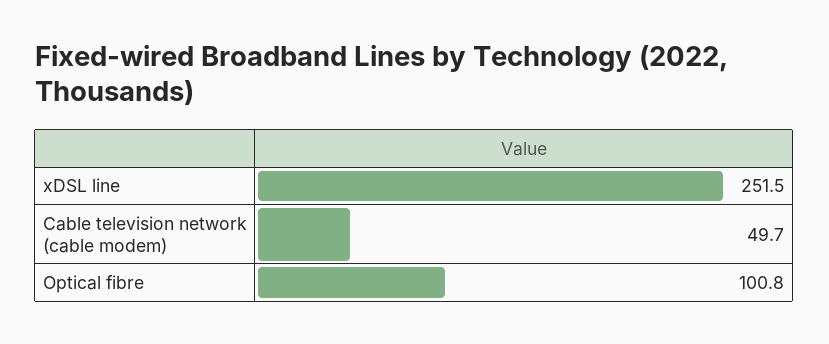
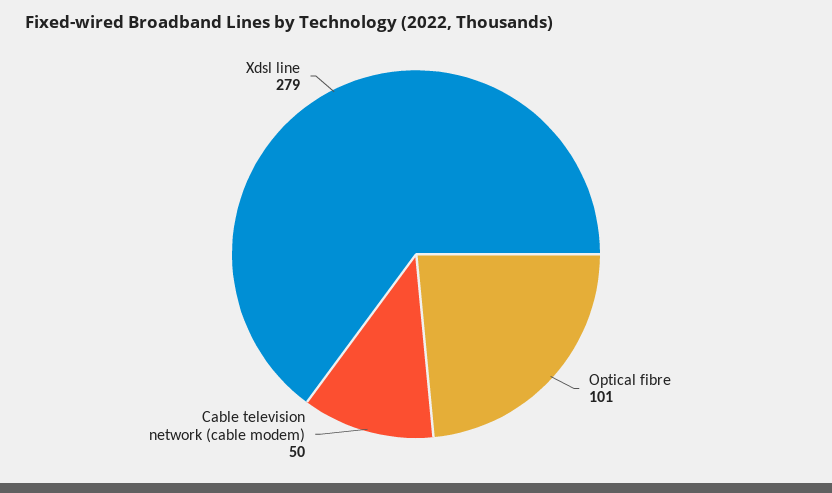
xDSL line: 251.5 -> 279

